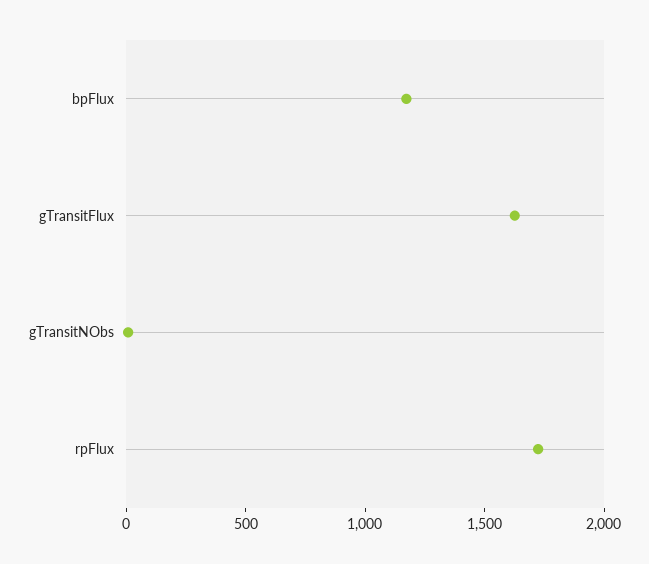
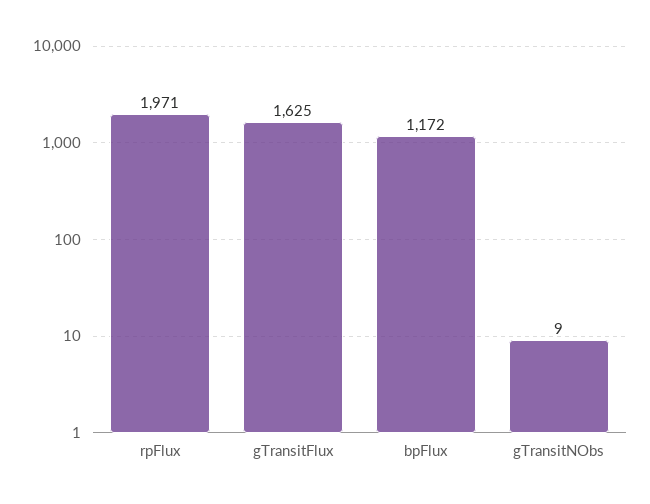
rpFlux: 1700 -> 1971

